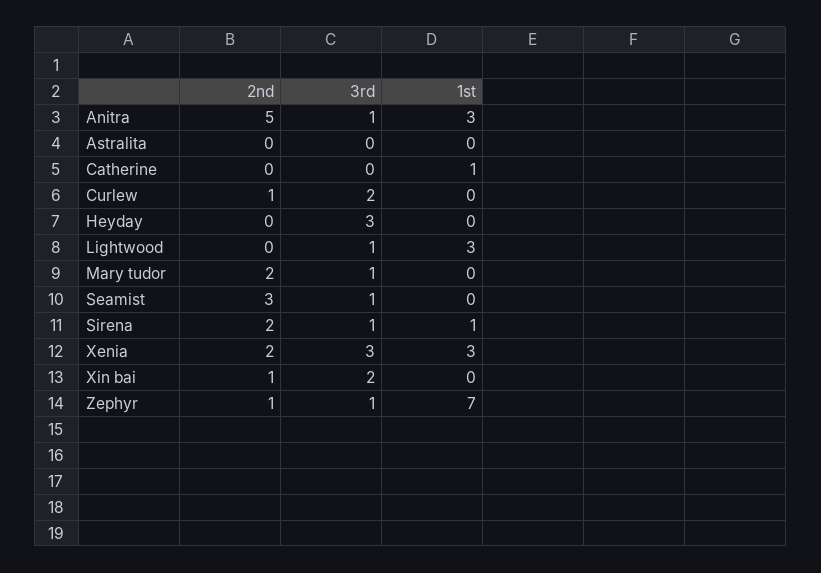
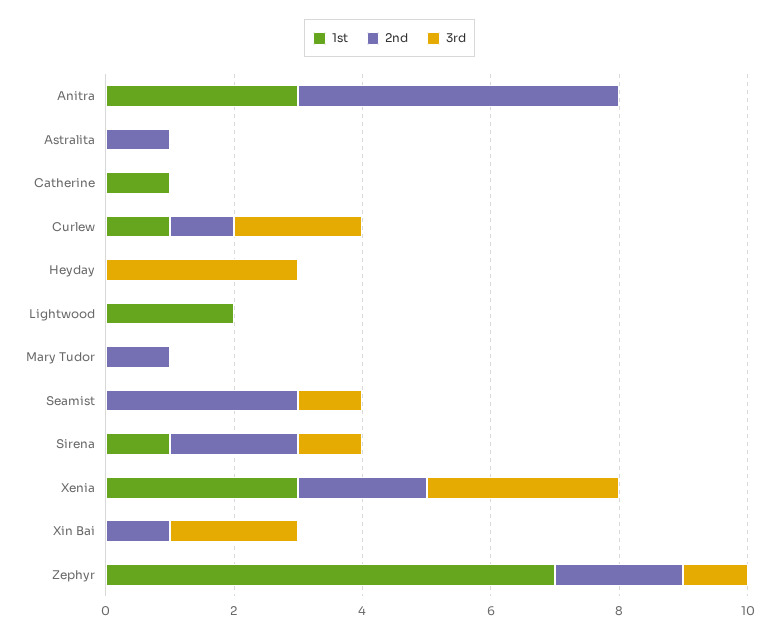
3rd, Anitra: 1 -> 0
2nd, Astralita: 0 -> 1
1st, Curlew: 0 -> 1
3rd, Lightwood: 1 -> 0
1st, Lightwood: 3 -> 2
2nd, Mary tudor: 2 -> 1
3rd, Mary tudor: 1 -> 0
2nd, Zephyr: 1 -> 2

